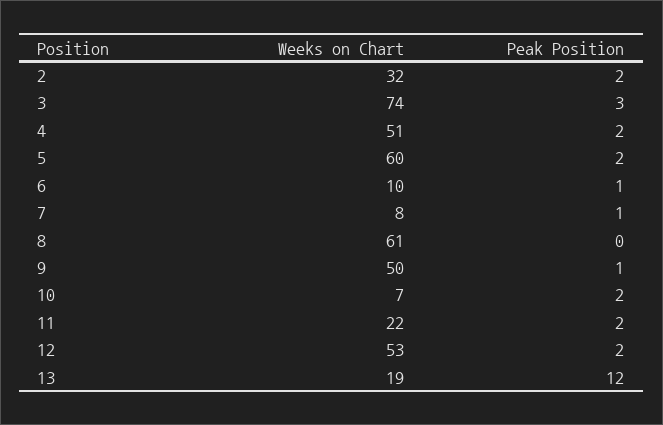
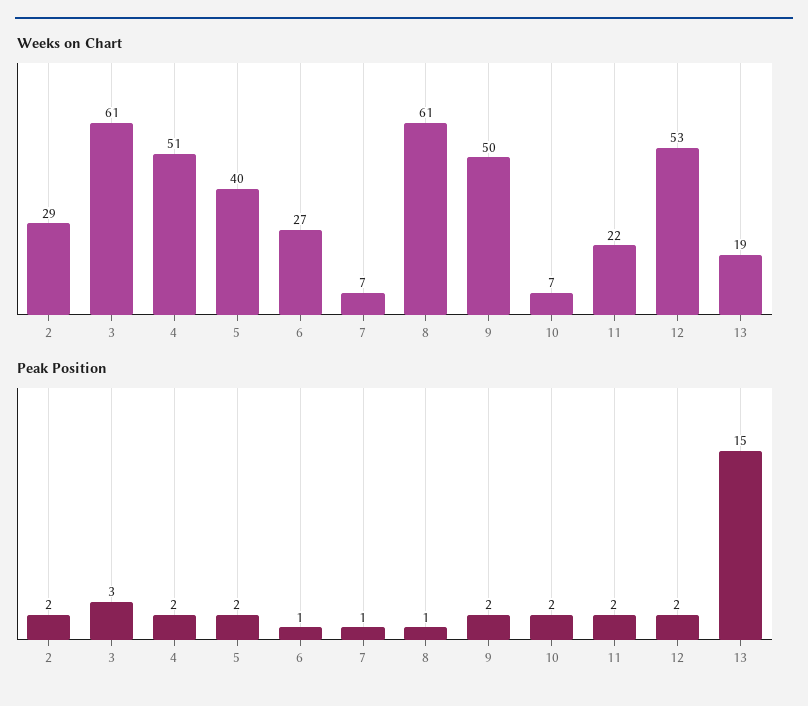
Weeks on Chart, 2: 32 -> 29
Weeks on Chart, 3: 74 -> 61
Weeks on Chart, 5: 60 -> 40
Weeks on Chart, 6: 10 -> 27
Weeks on Chart, 7: 8 -> 7
Peak Position, 8: 0 -> 1
Peak Position, 9: 1 -> 2
Peak Position, 13: 12 -> 15

